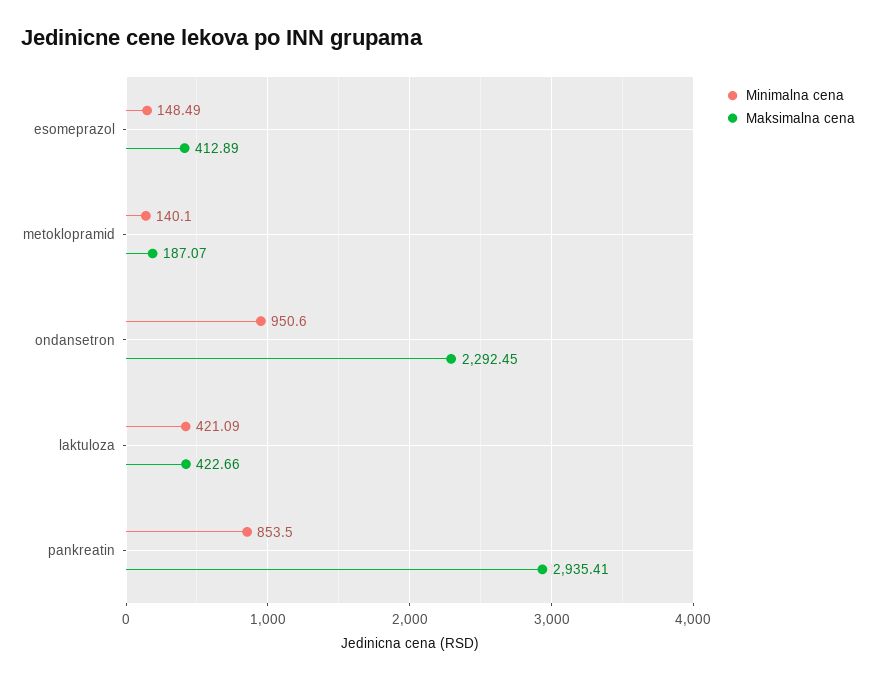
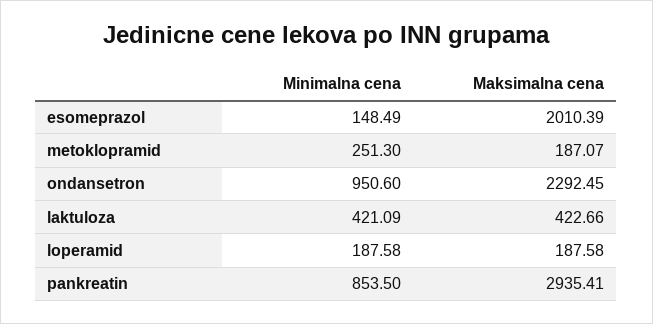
Maksimalna cena, esomeprazol: 412.89 -> 2010.39
Minimalna cena, metoklopramid: 140.1 -> 251.3
Minimalna cena, loperamid: none -> 187.58
Maksimalna cena, loperamid: none -> 187.58

